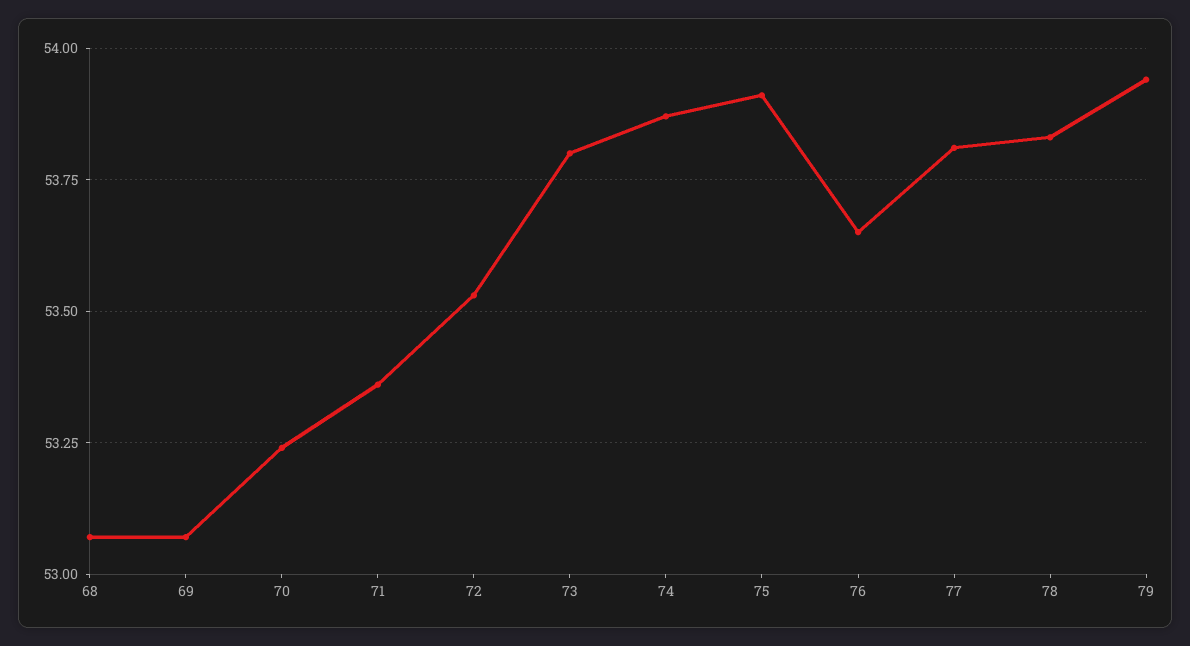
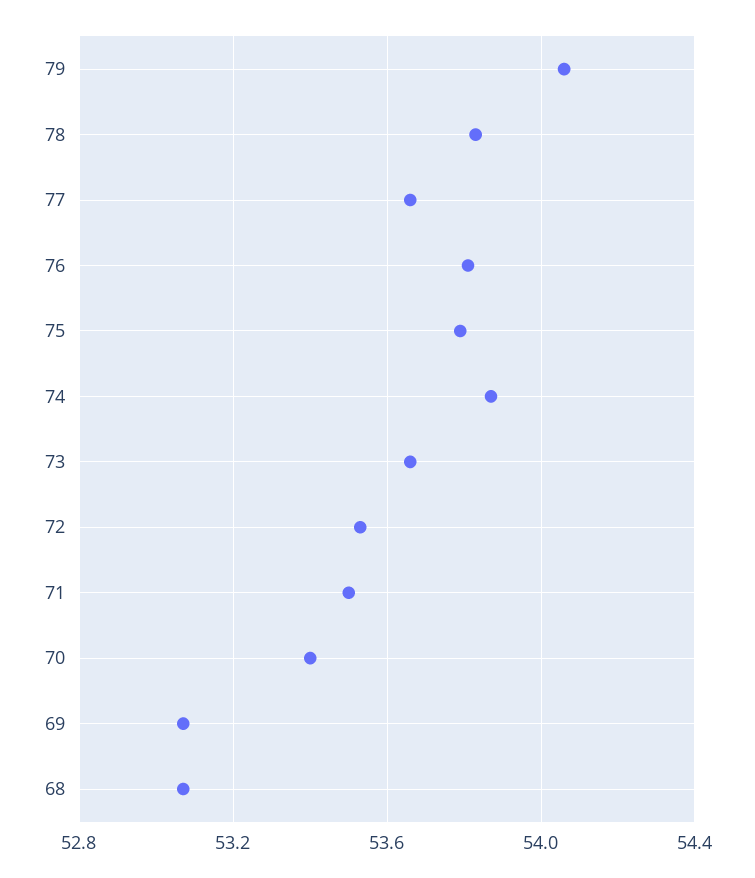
70: 53.25 -> 53.4
71: 53.35 -> 53.5
73: 53.8 -> 53.65
75: 53.9 -> 53.8
76: 53.65 -> 53.8
77: 53.8 -> 53.65
79: 53.95 -> 54.05

